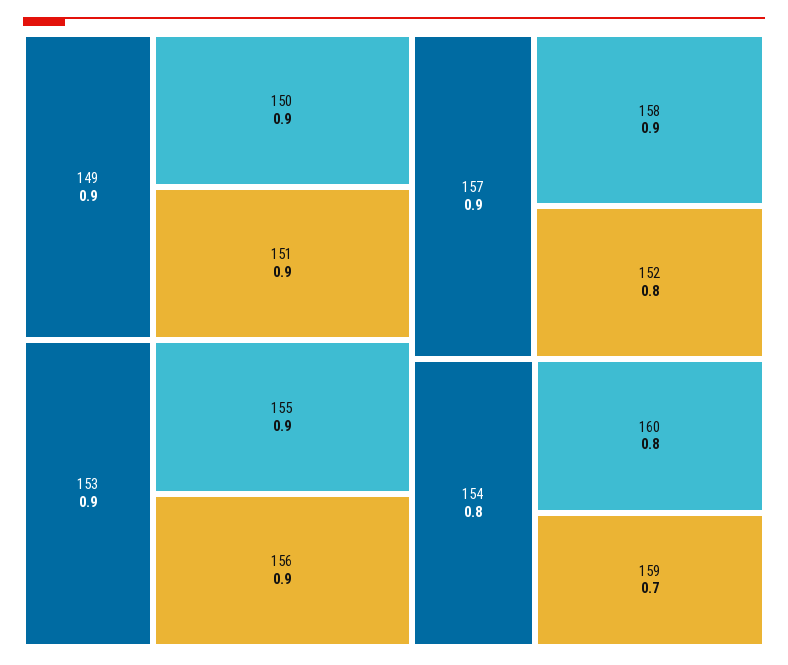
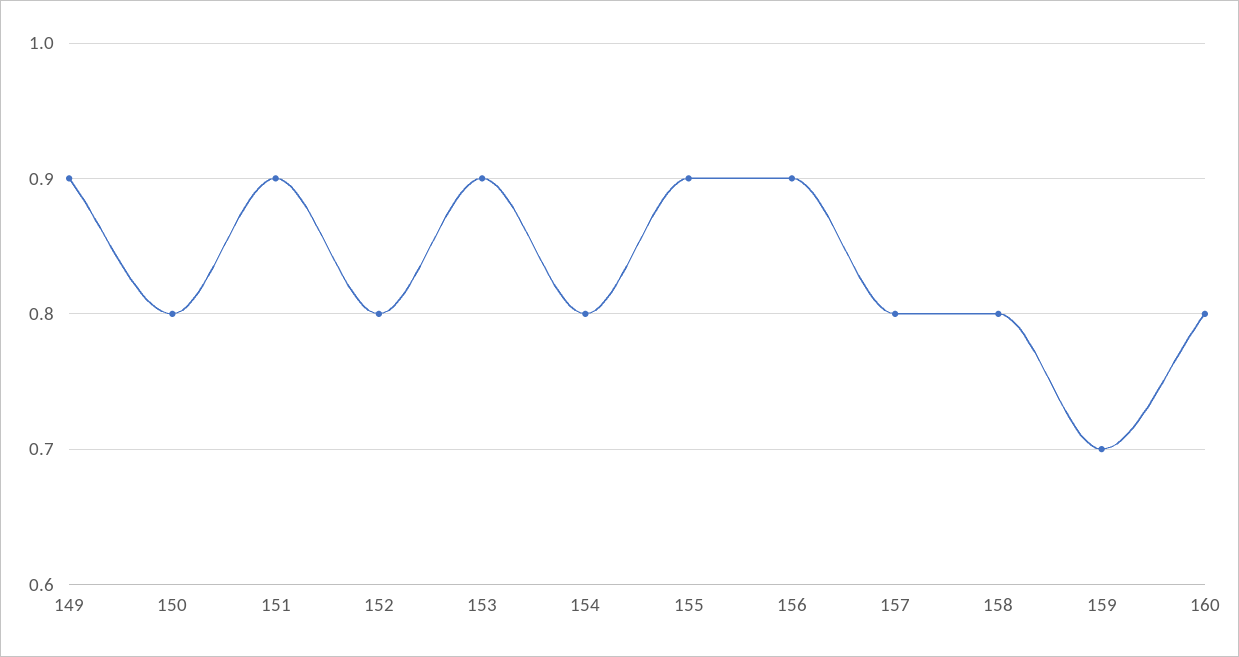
150: 0.9 -> 0.8
157: 0.9 -> 0.8
158: 0.9 -> 0.8

